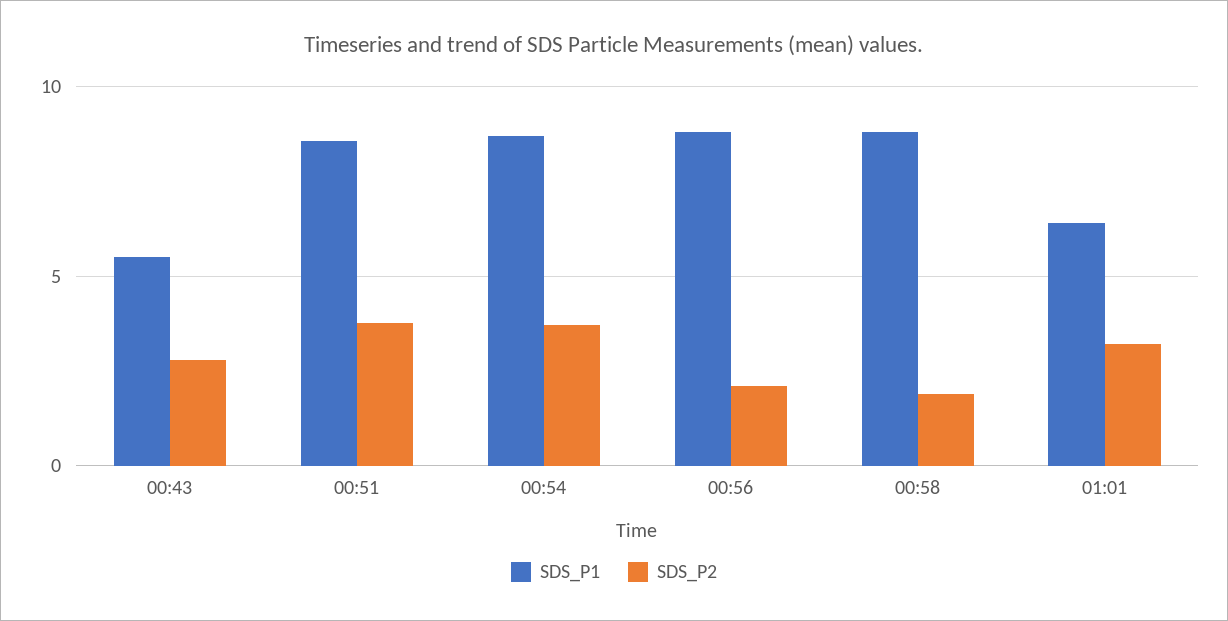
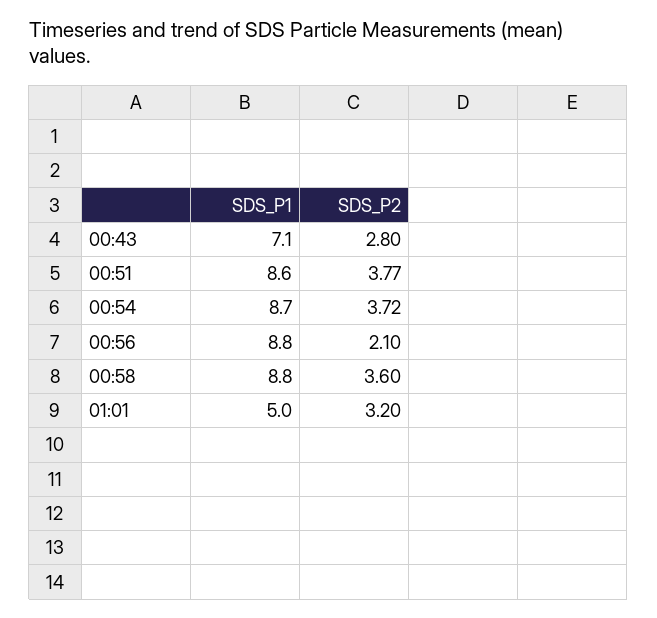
SDS_P1, 00:43: 5.5 -> 7.1
SDS_P2, 00:58: 2 -> 3.6
SDS_P1, 01:01: 6.5 -> 5

